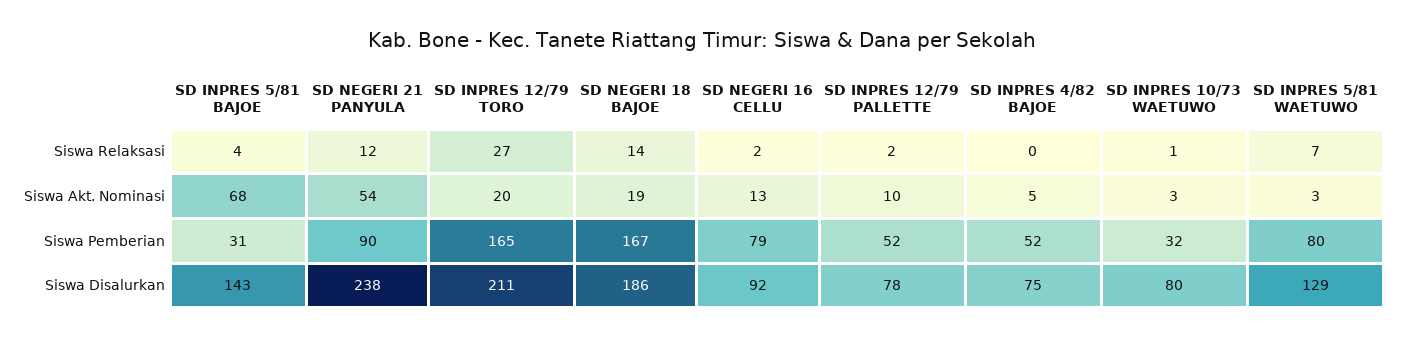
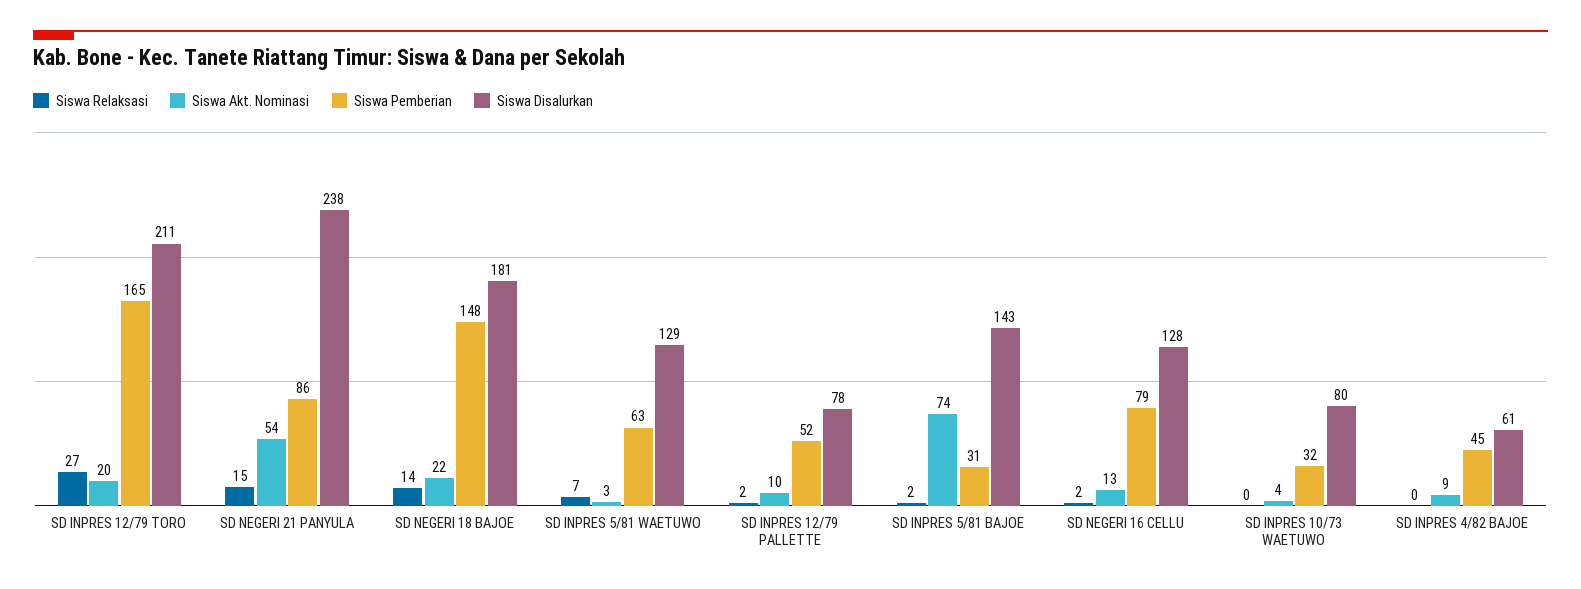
Siswa Relaksasi, SD INPRES 5/81 BAJOE: 4 -> 2
Siswa Relaksasi, SD NEGERI 21 PANYULA: 12 -> 15
Siswa Relaksasi, SD INPRES 10/73 WAETUWO: 1 -> 0
Siswa Akt. Nominasi, SD INPRES 5/81 BAJOE: 68 -> 74
Siswa Akt. Nominasi, SD NEGERI 18 BAJOE: 19 -> 22
Siswa Akt. Nominasi, SD INPRES 4/82 BAJOE: 5 -> 9
Siswa Akt. Nominasi, SD INPRES 10/73 WAETUWO: 3 -> 4
Siswa Pemberian, SD NEGERI 21 PANYULA: 90 -> 86
Siswa Pemberian, SD NEGERI 18 BAJOE: 167 -> 148
Siswa Pemberian, SD INPRES 4/82 BAJOE: 52 -> 45
Siswa Pemberian, SD INPRES 5/81 WAETUWO: 80 -> 63
Siswa Disalurkan, SD NEGERI 18 BAJOE: 186 -> 181
Siswa Disalurkan, SD NEGERI 16 CELLU: 92 -> 128
Siswa Disalurkan, SD INPRES 4/82 BAJOE: 75 -> 61

